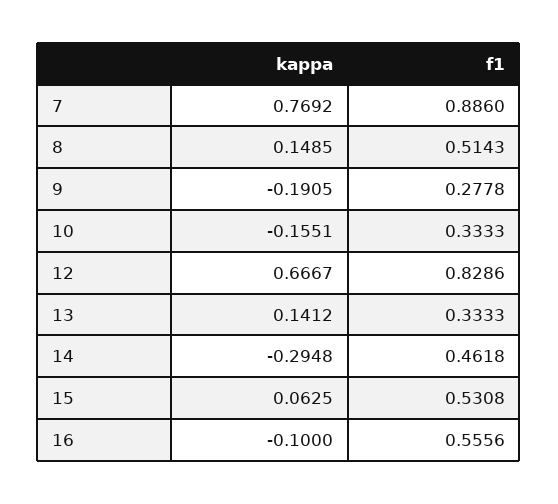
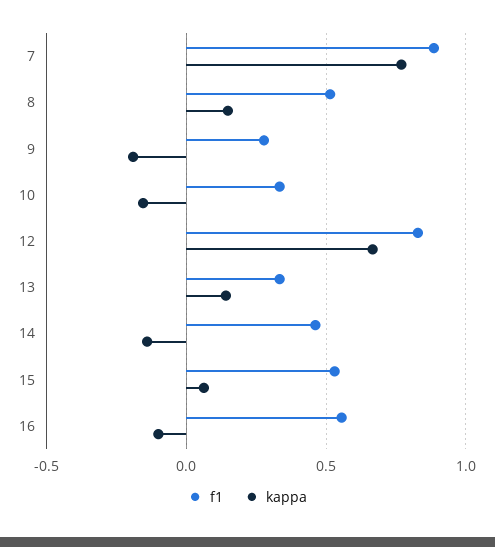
kappa, 14: -0.2948 -> -0.15

